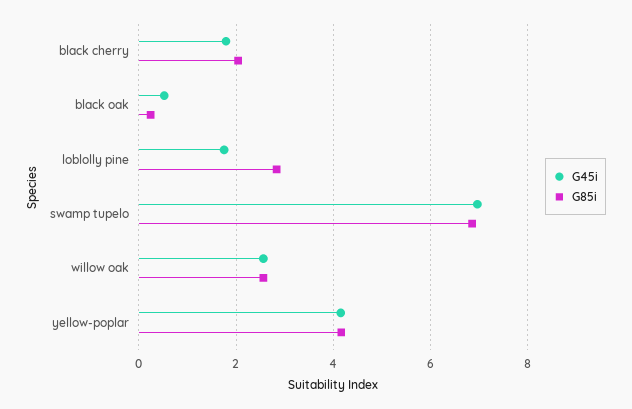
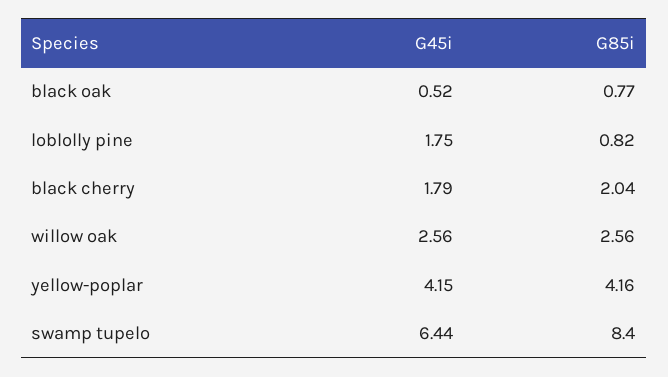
G85i, black oak: 0.2 -> 0.77
G85i, loblolly pine: 2.8 -> 0.82
G45i, swamp tupelo: 7 -> 6.44
G85i, swamp tupelo: 6.8 -> 8.4

